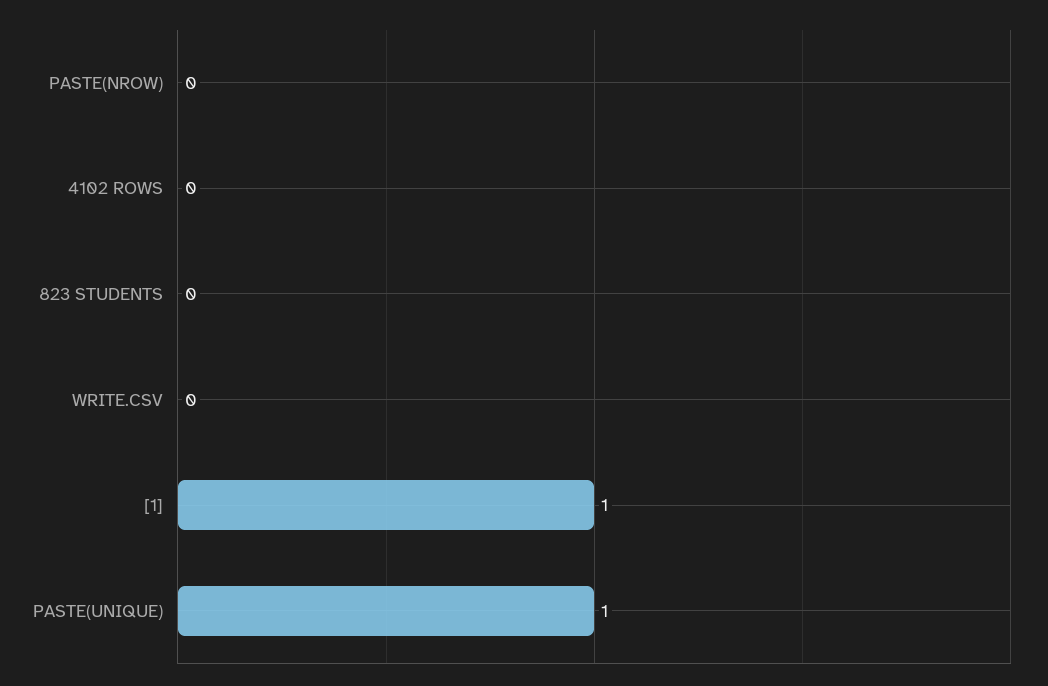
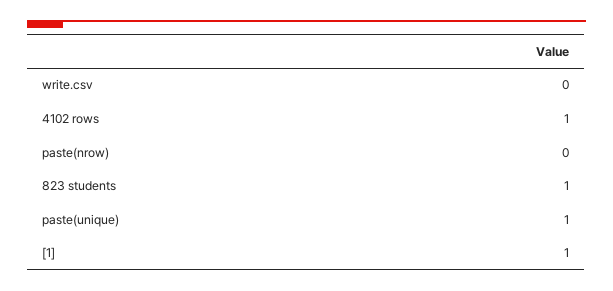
4102 ROWS: 0 -> 1
823 STUDENTS: 0 -> 1

